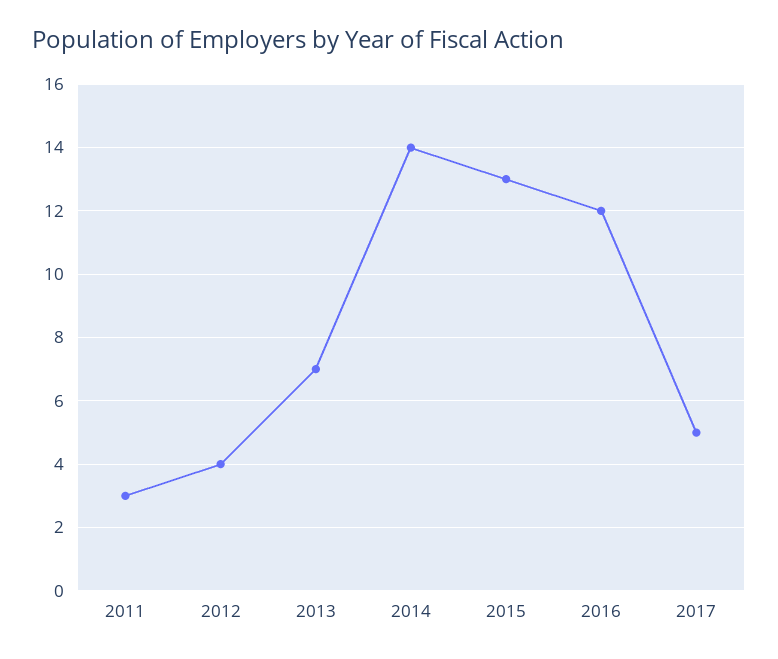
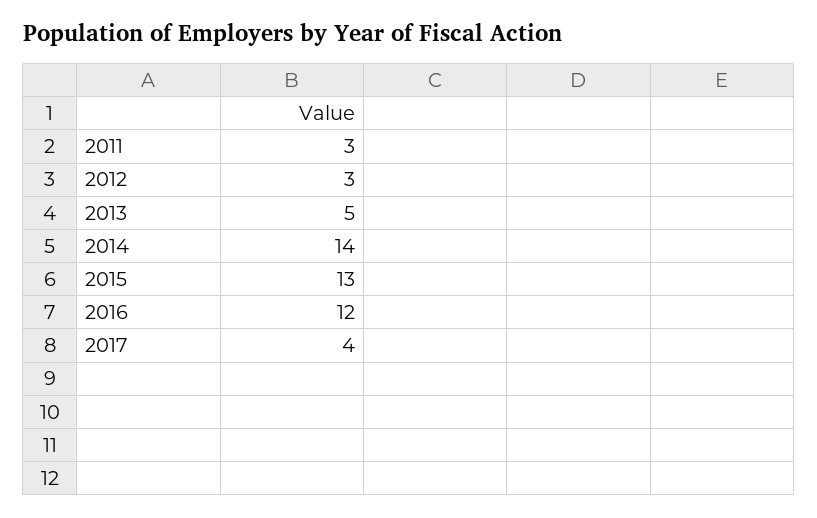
2012: 4 -> 3
2013: 7 -> 5
2017: 5 -> 4

